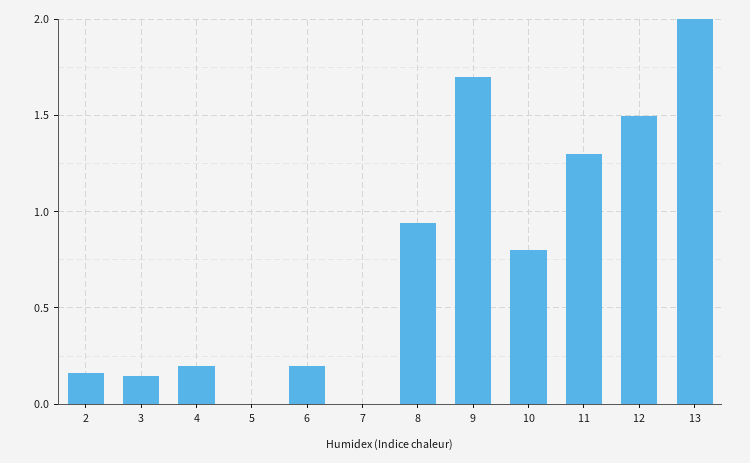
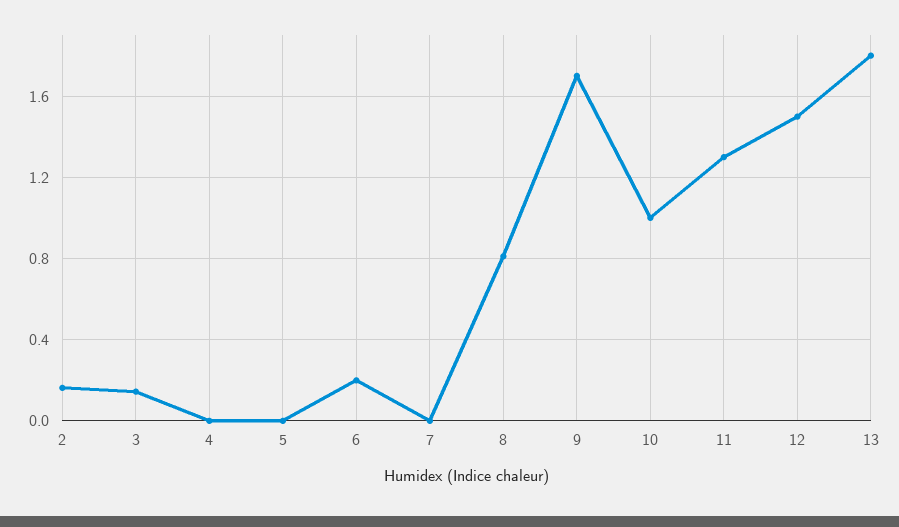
4: 0.2 -> 0
8: 0.95 -> 0.8
10: 0.8 -> 1
13: 2 -> 1.8

